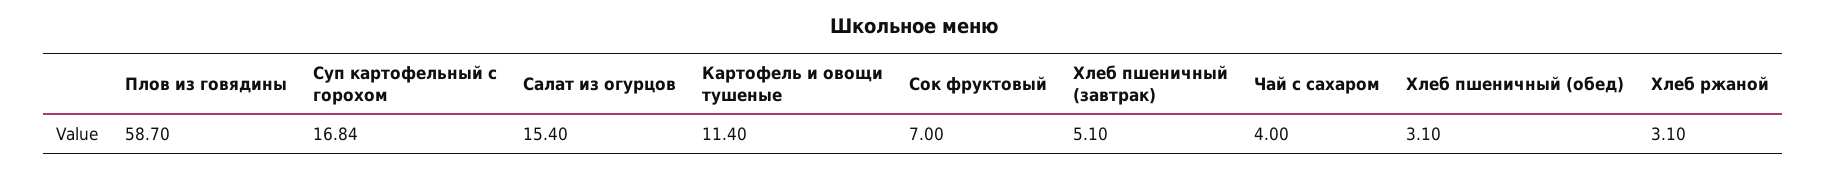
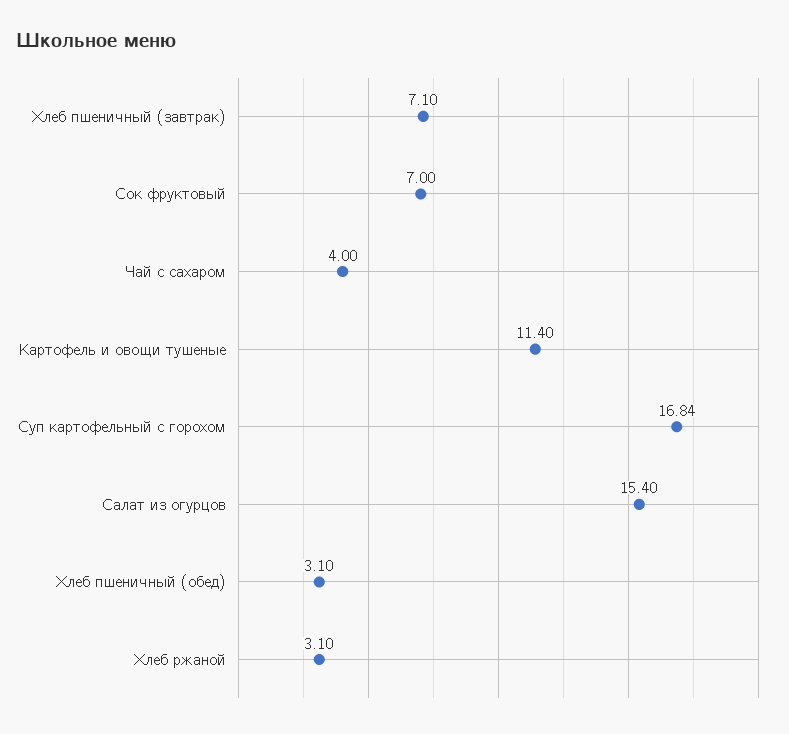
Плов из говядины: 58.7 -> none
Хлеб пшеничный (завтрак): 5.1 -> 7.1

